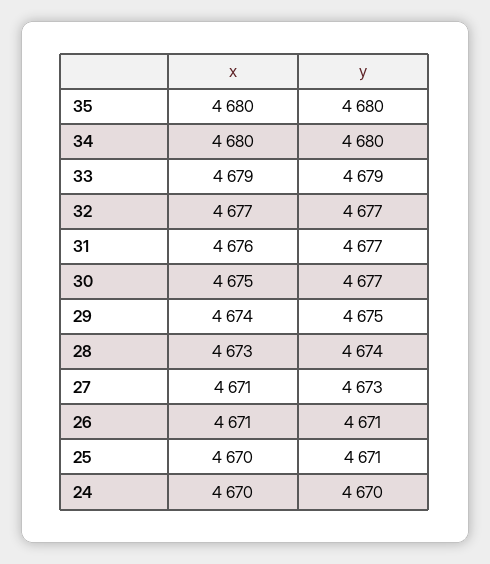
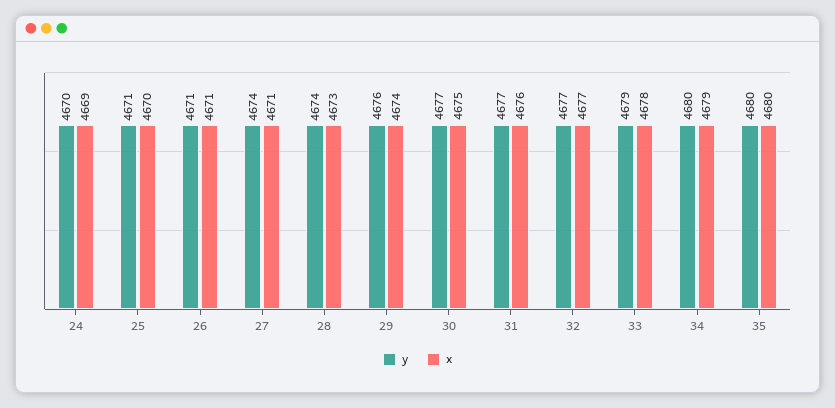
x, 34: 4680 -> 4679
x, 33: 4679 -> 4678
y, 29: 4675 -> 4676
y, 27: 4673 -> 4674
x, 24: 4670 -> 4669

